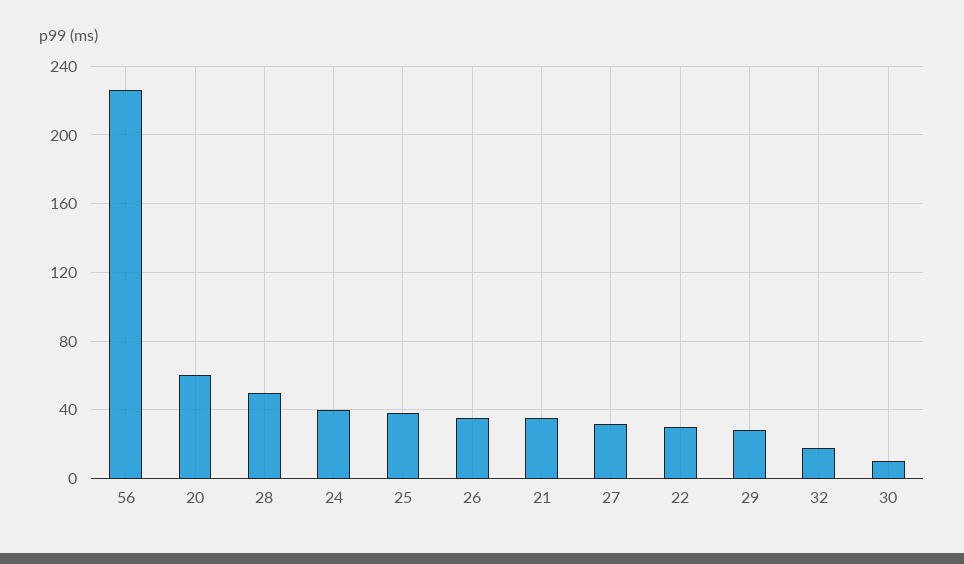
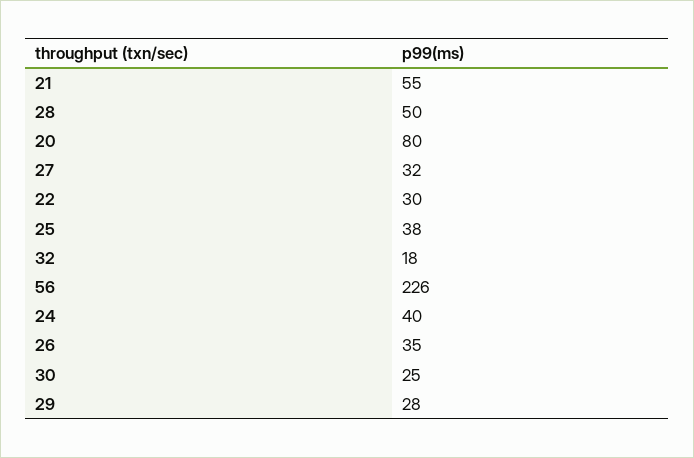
20: 60 -> 80
21: 35 -> 55
30: 10 -> 25

